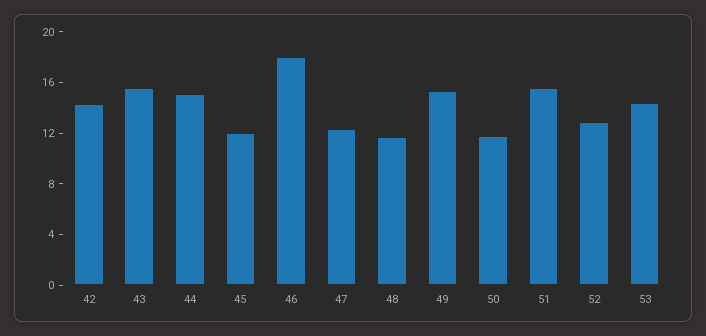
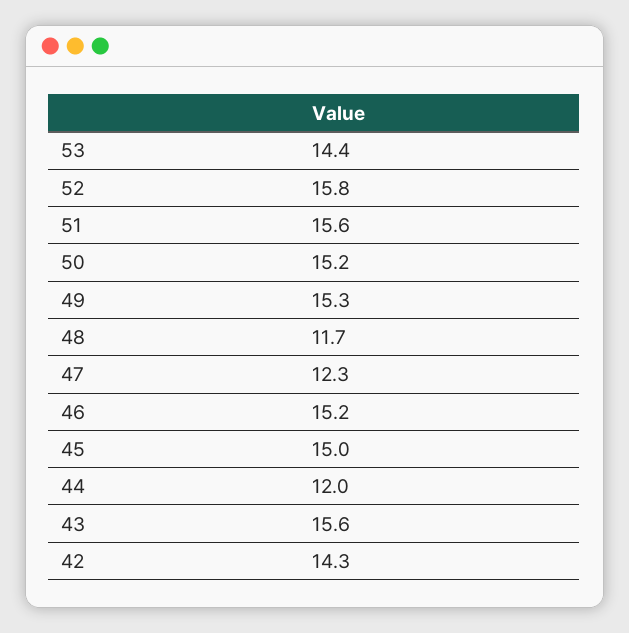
44: 15 -> 12
45: 12 -> 15
46: 18 -> 15.2
50: 12 -> 15.2
52: 13 -> 15.8

